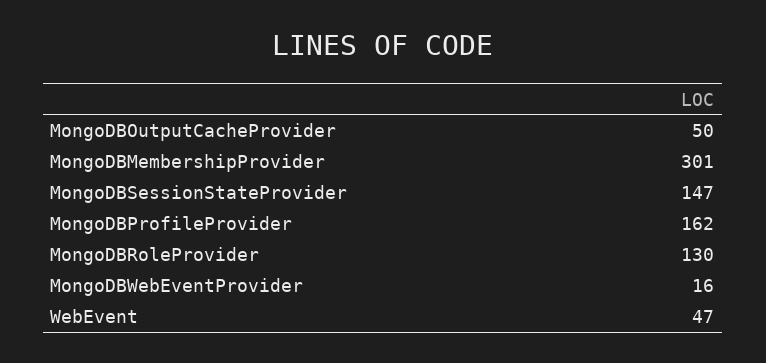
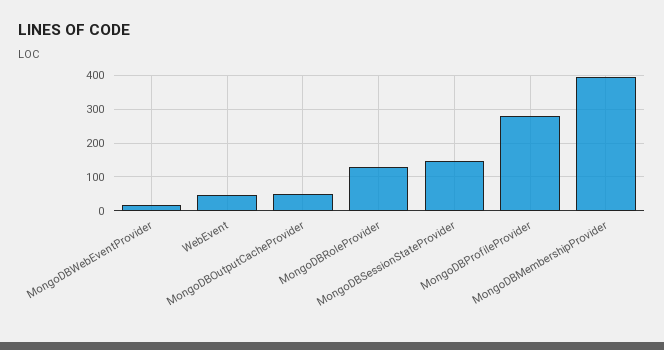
MongoDBMembershipProvider: 301 -> 400
MongoDBProfileProvider: 162 -> 280

